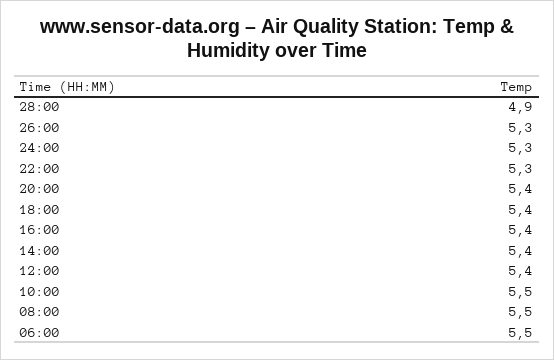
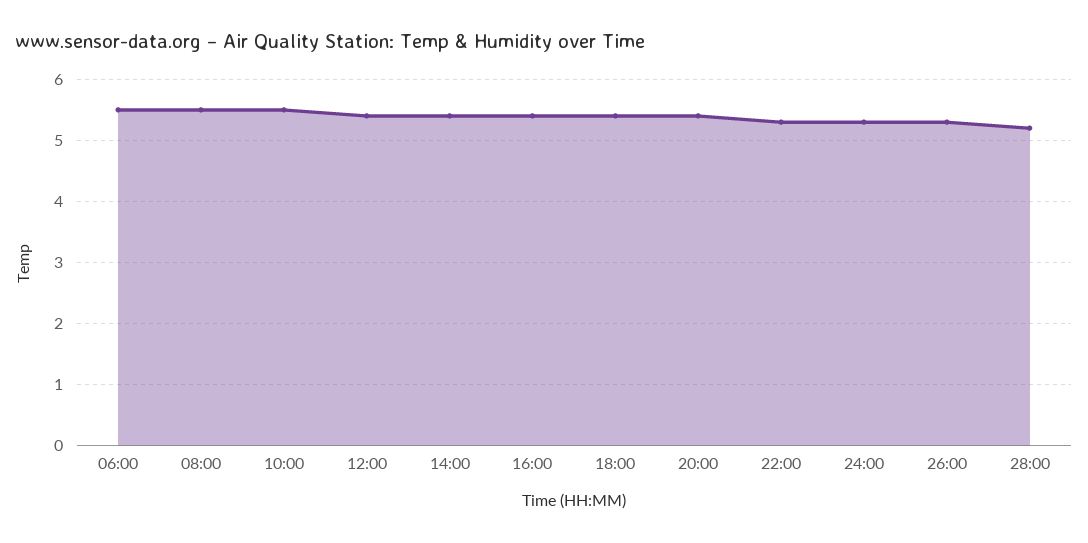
28:00: 4.9 -> 5.2

